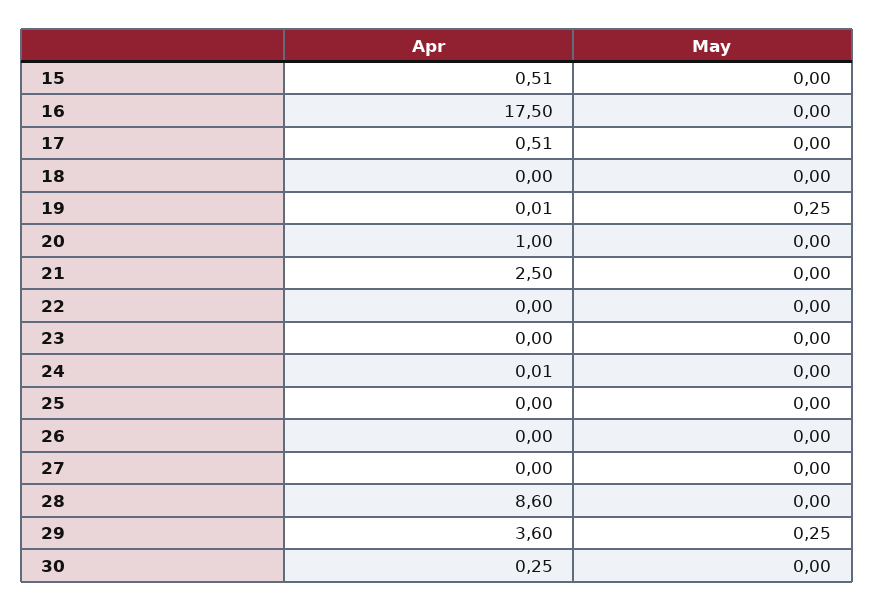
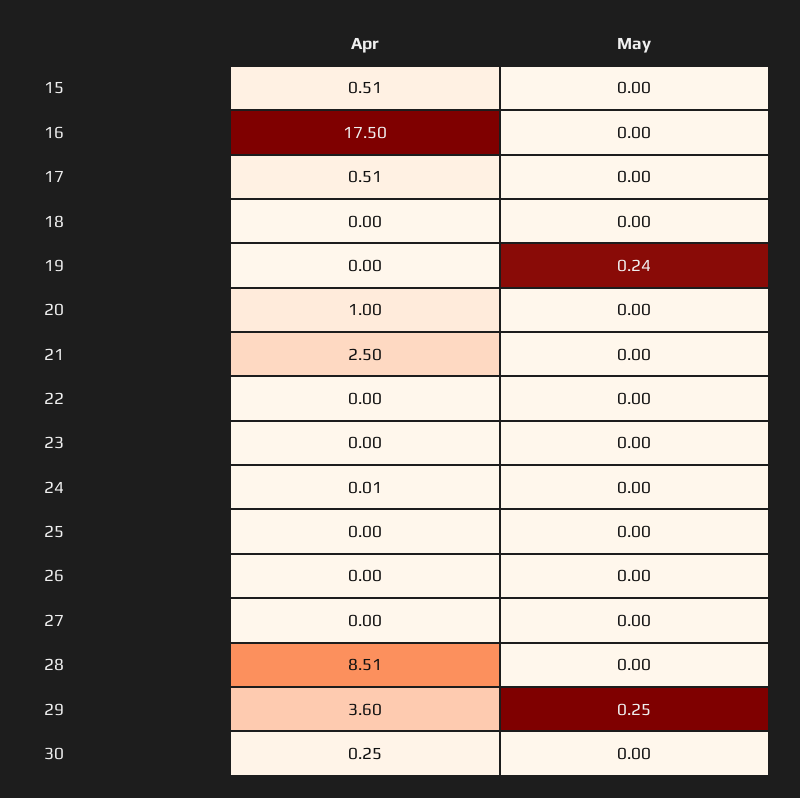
Apr, 19: 0.01 -> 0
May, 19: 0.25 -> 0.24
Apr, 28: 8.6 -> 8.51

